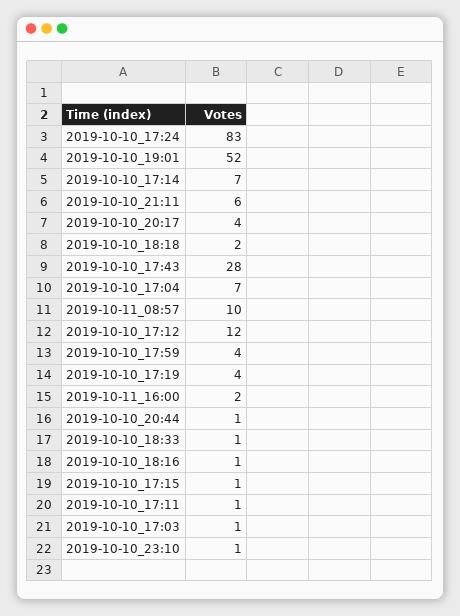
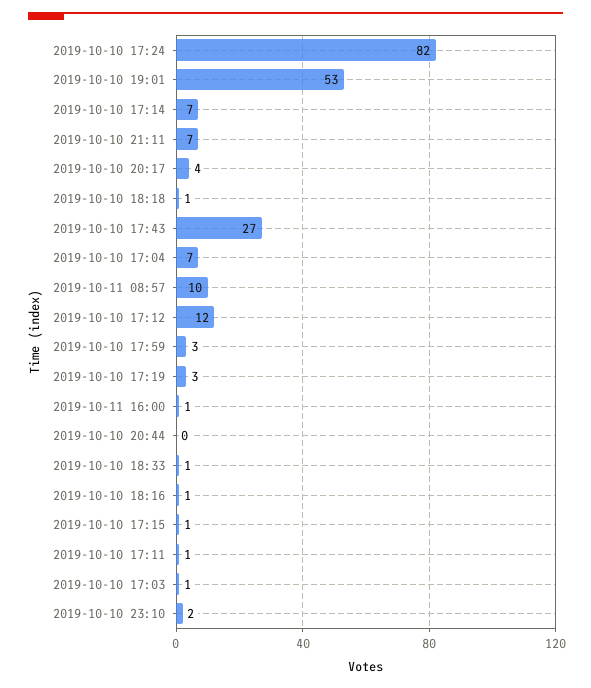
2019-10-10_17:24: 83 -> 82
2019-10-10_19:01: 52 -> 53
2019-10-10_21:11: 6 -> 7
2019-10-10_18:18: 2 -> 1
2019-10-10_17:43: 28 -> 27
2019-10-10_17:59: 4 -> 3
2019-10-10_17:19: 4 -> 3
2019-10-11_16:00: 2 -> 1
2019-10-10_20:44: 1 -> 0
2019-10-10_23:10: 1 -> 2

